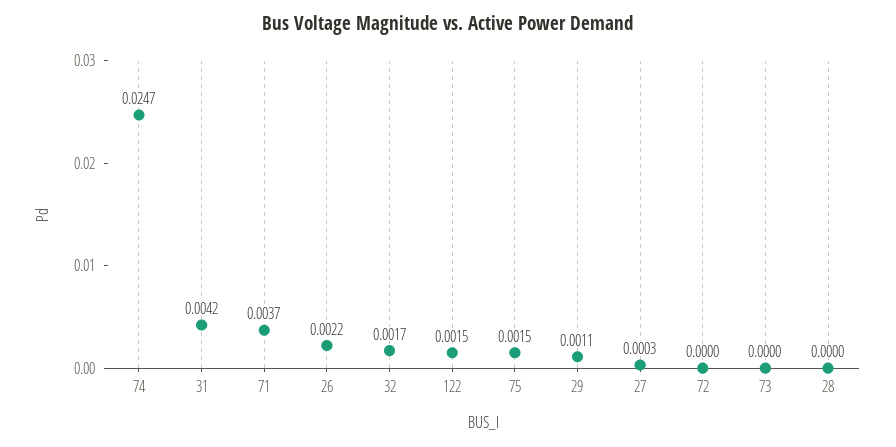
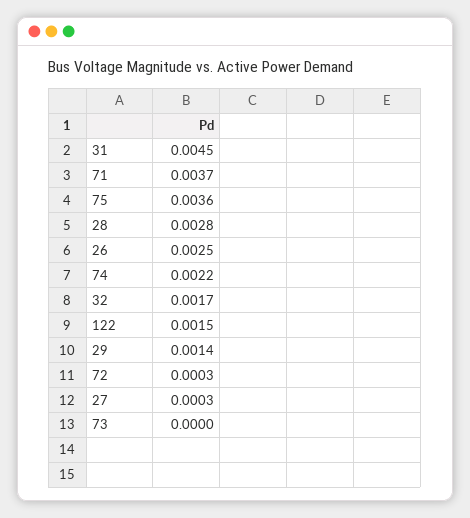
74: 0.0247 -> 0.0022
31: 0.0042 -> 0.0045
26: 0.0022 -> 0.0025
75: 0.0015 -> 0.0036
29: 0.0011 -> 0.0014
72: 0 -> 0.0003
28: 0 -> 0.0028

